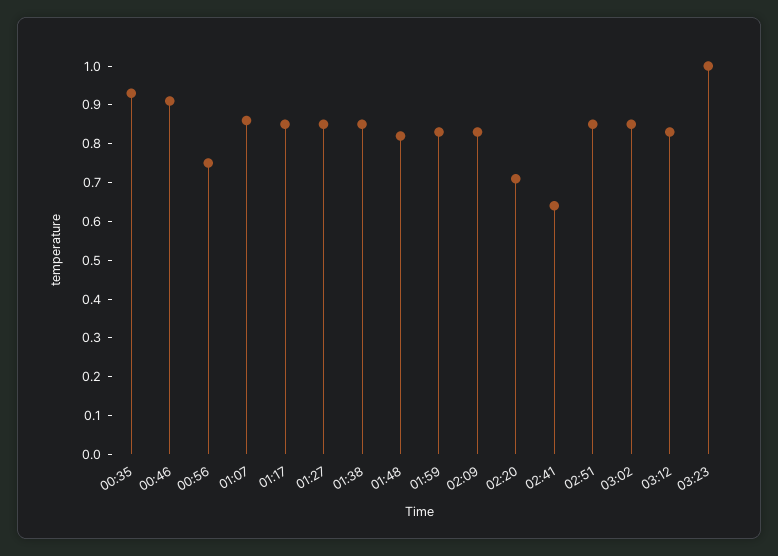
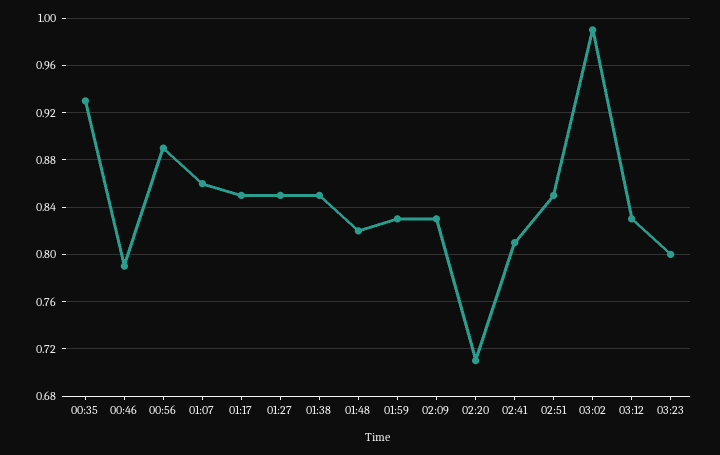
00:46: 0.9 -> 0.79
00:56: 0.75 -> 0.89
02:41: 0.65 -> 0.81
03:02: 0.85 -> 0.99
03:23: 1 -> 0.8

